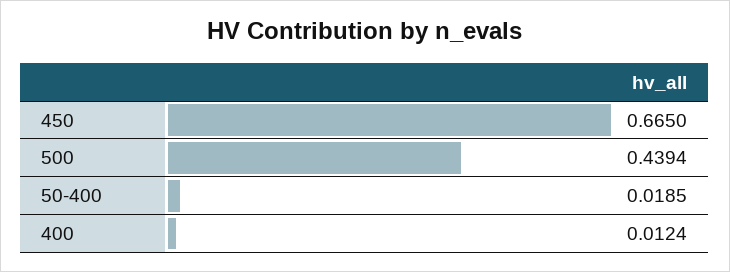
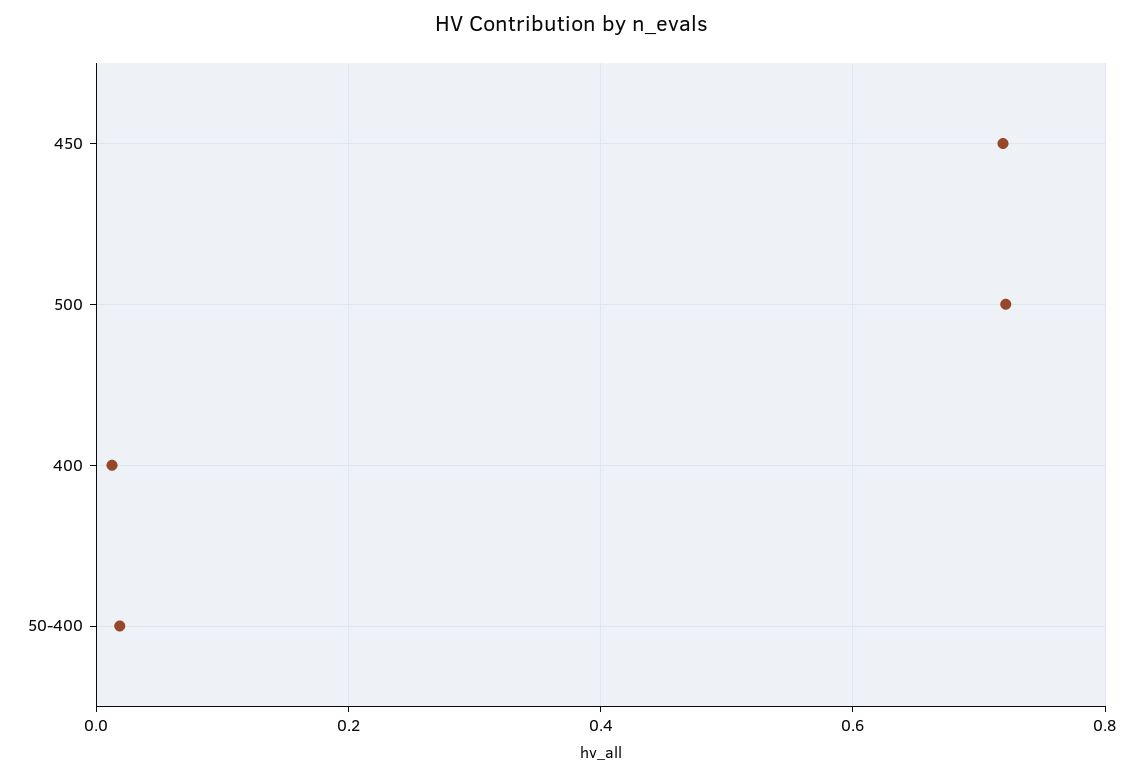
450: 0.665 -> 0.72
500: 0.4394 -> 0.72

